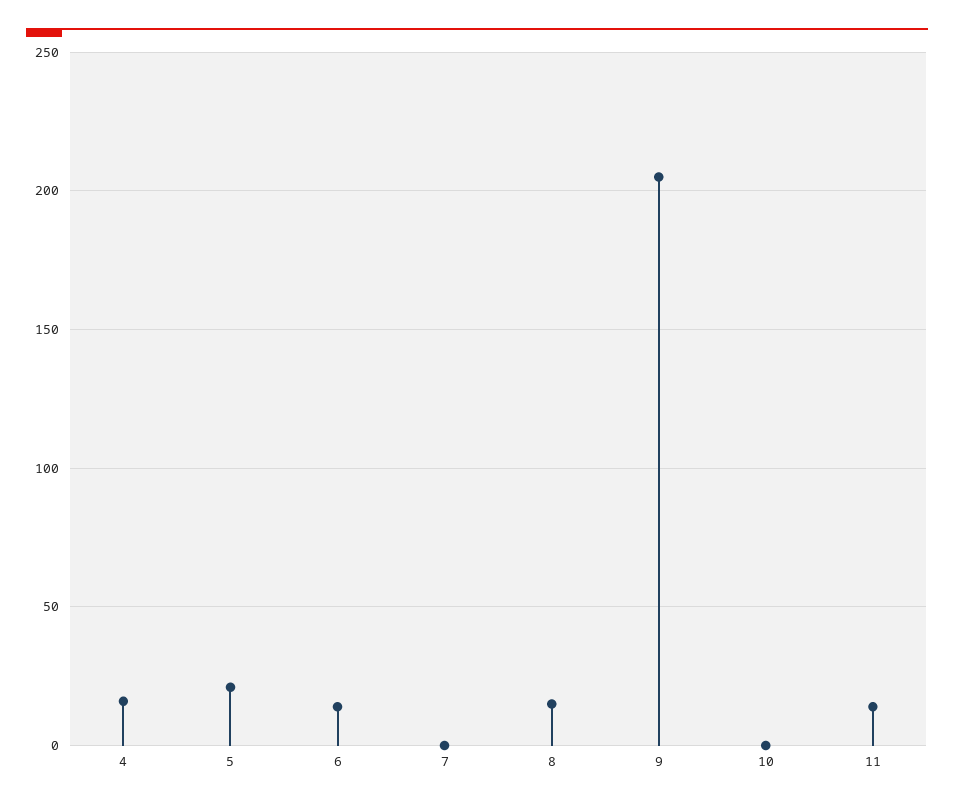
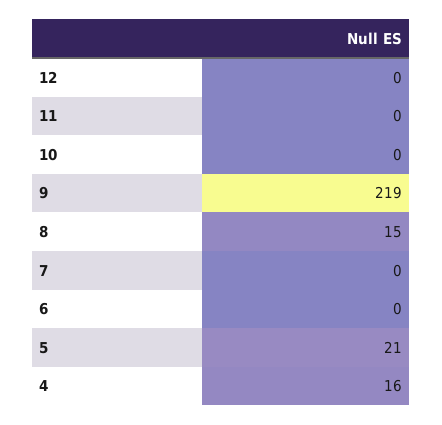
6: 15 -> 0
9: 205 -> 219
11: 15 -> 0
12: none -> 0

